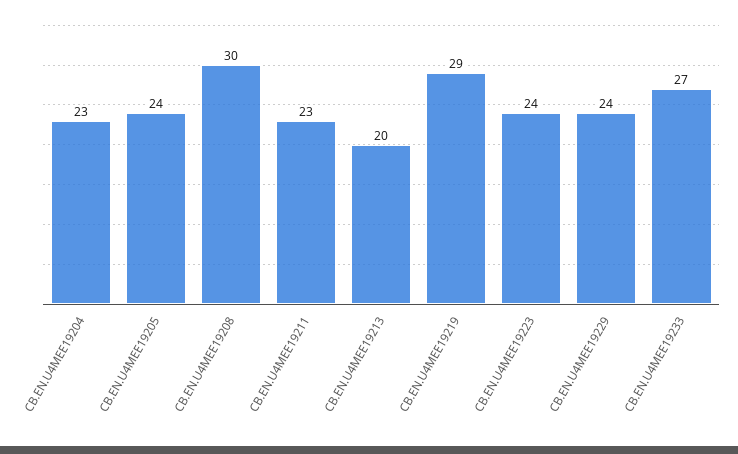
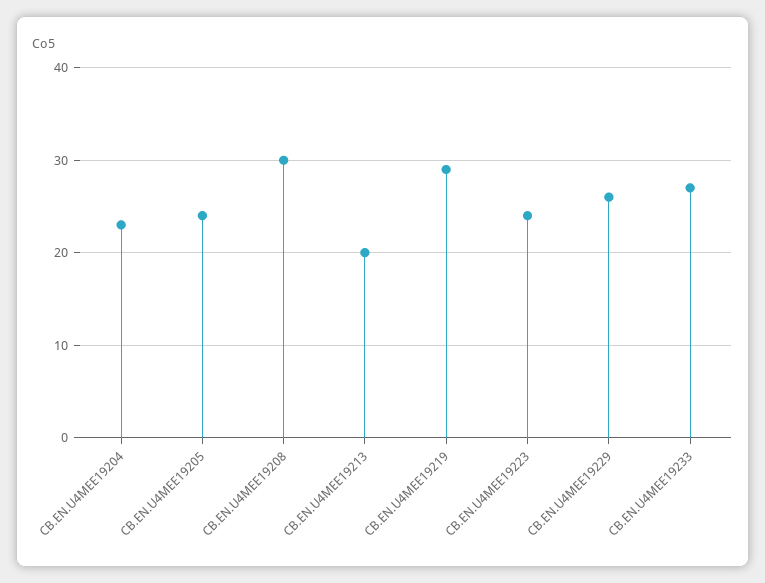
CB.EN.U4MEE19211: 23 -> none
CB.EN.U4MEE19229: 24 -> 26

